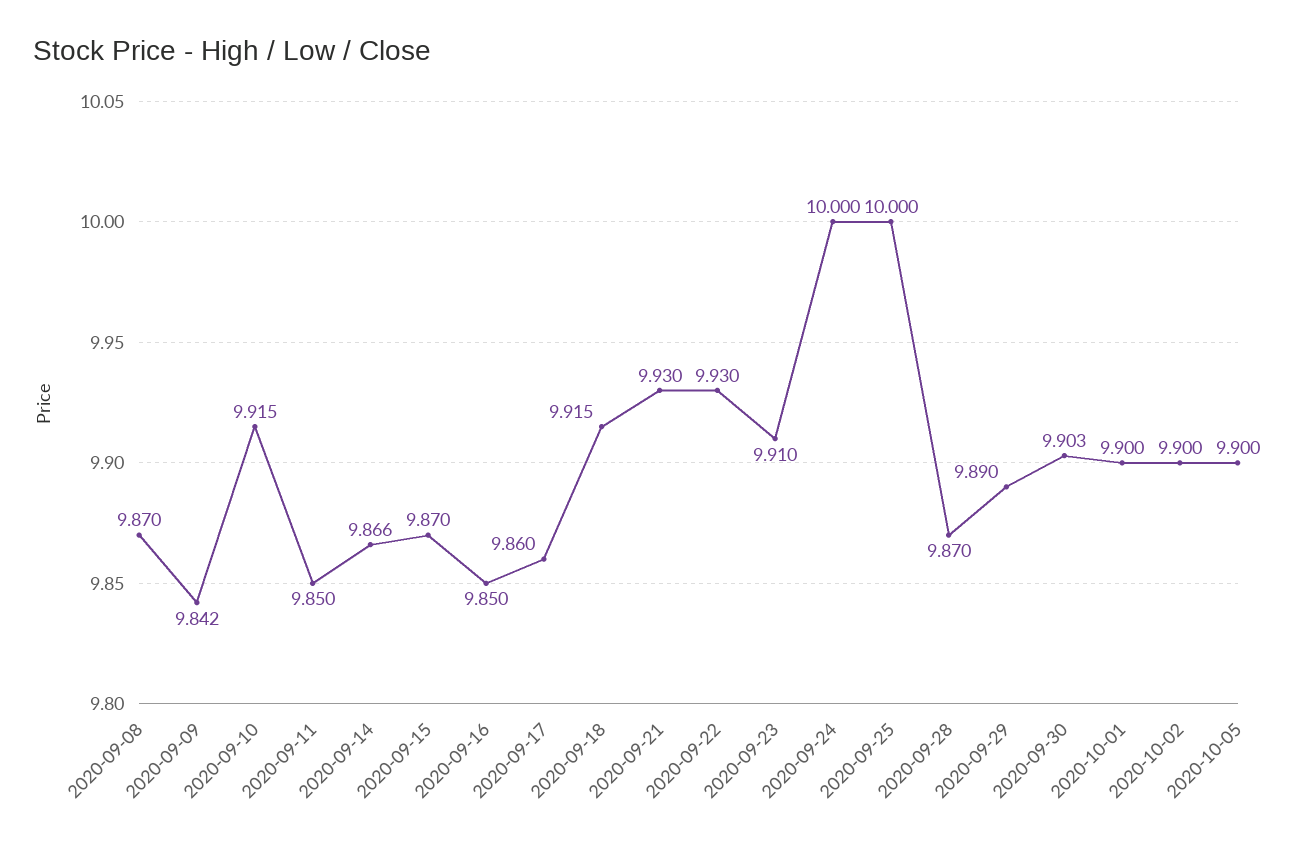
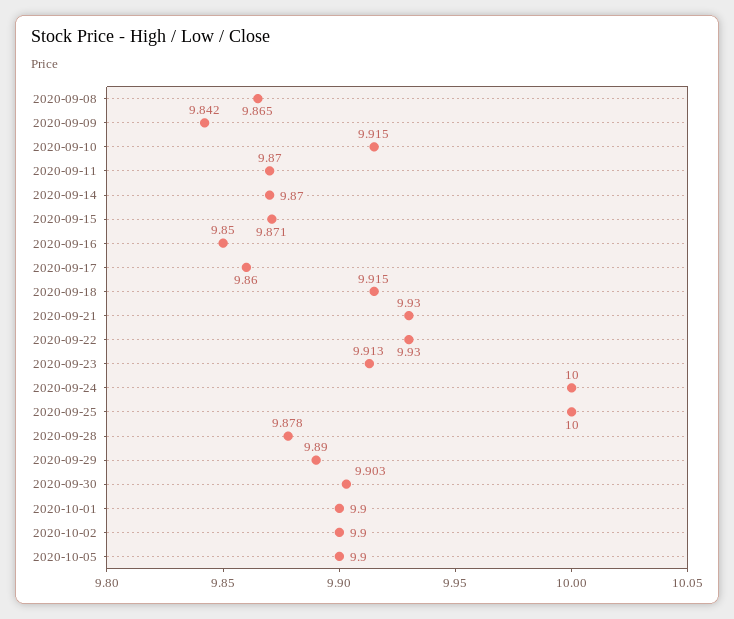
2020-09-08: 9.87 -> 9.865
2020-09-11: 9.85 -> 9.87
2020-09-14: 9.866 -> 9.87
2020-09-15: 9.87 -> 9.871
2020-09-23: 9.91 -> 9.913
2020-09-28: 9.87 -> 9.878

